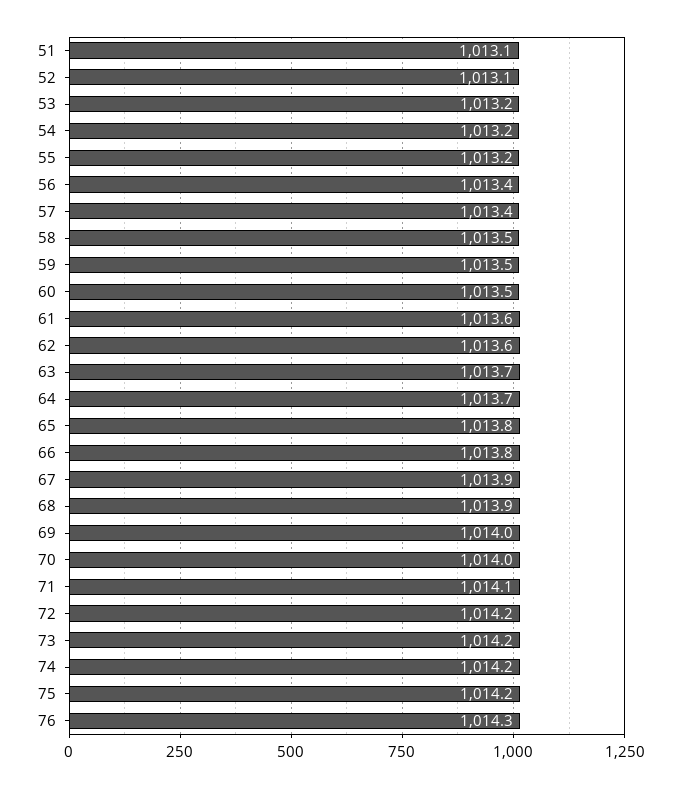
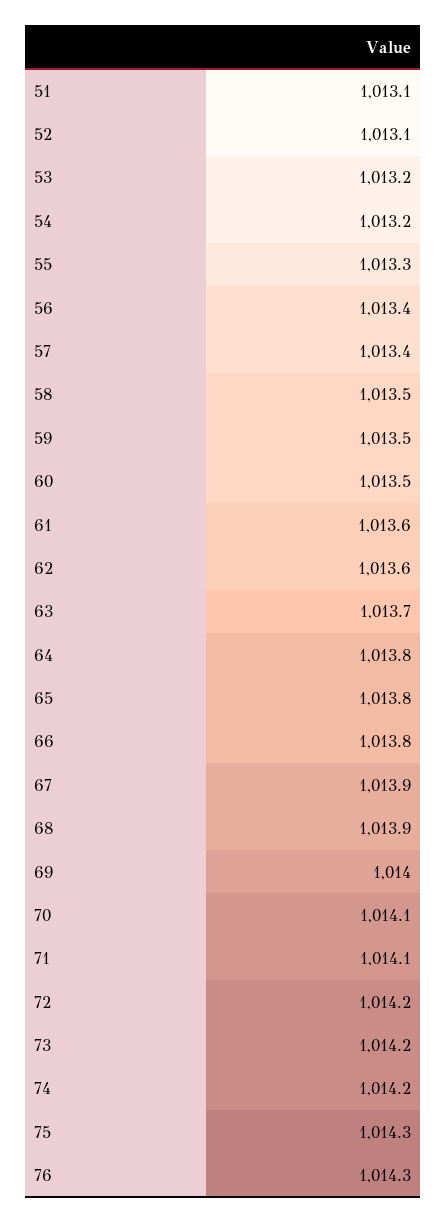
55: 1013.2 -> 1013.3
64: 1013.7 -> 1013.8
70: 1014 -> 1014.1
75: 1014.2 -> 1014.3

